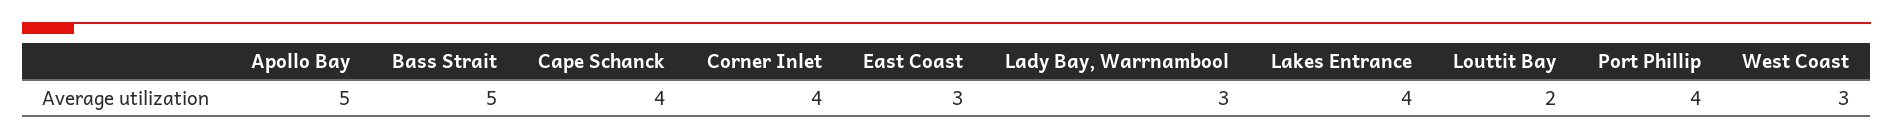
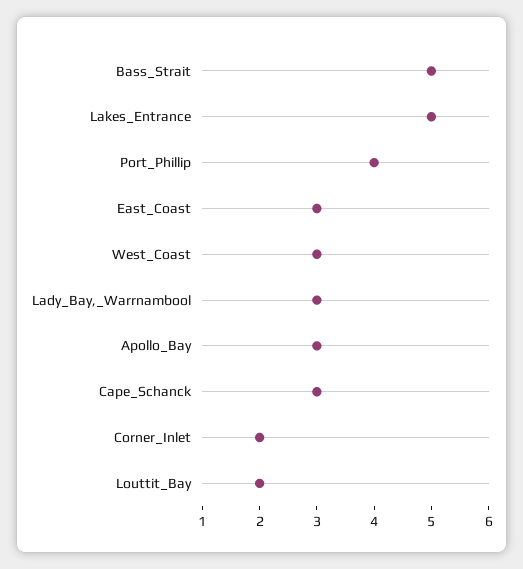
Apollo Bay: 5 -> 3
Cape Schanck: 4 -> 3
Corner Inlet: 4 -> 2
Lakes Entrance: 4 -> 5

